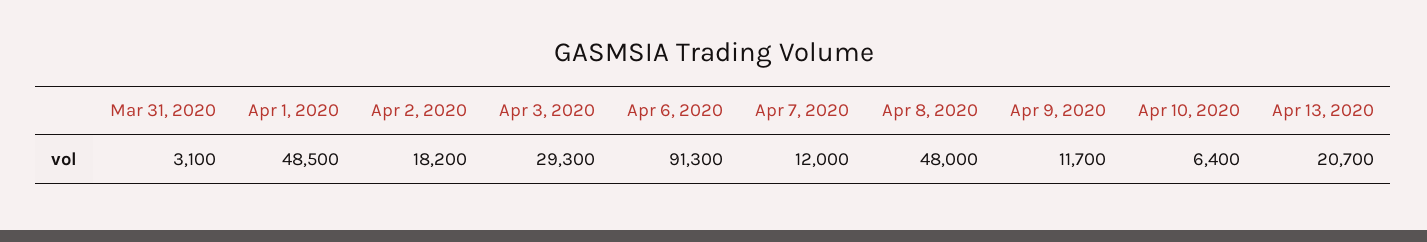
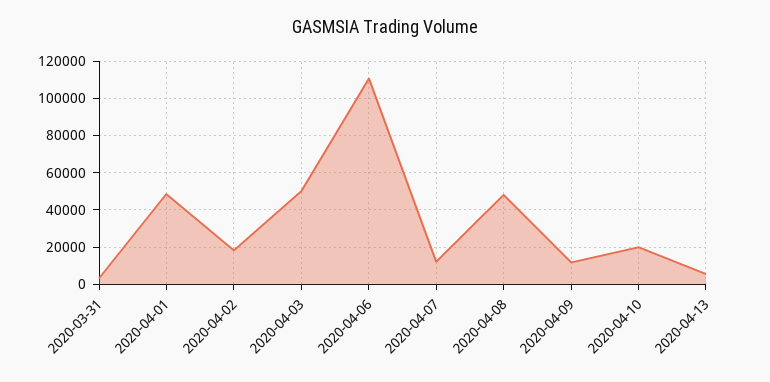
Apr 3, 2020: 29300 -> 50000
Apr 6, 2020: 91300 -> 110000
Apr 10, 2020: 6400 -> 20000
Apr 13, 2020: 20700 -> 5000

